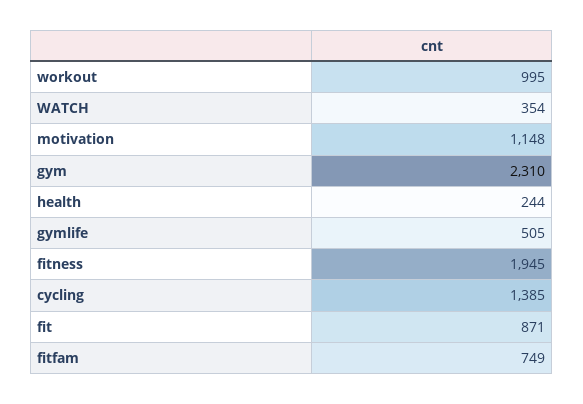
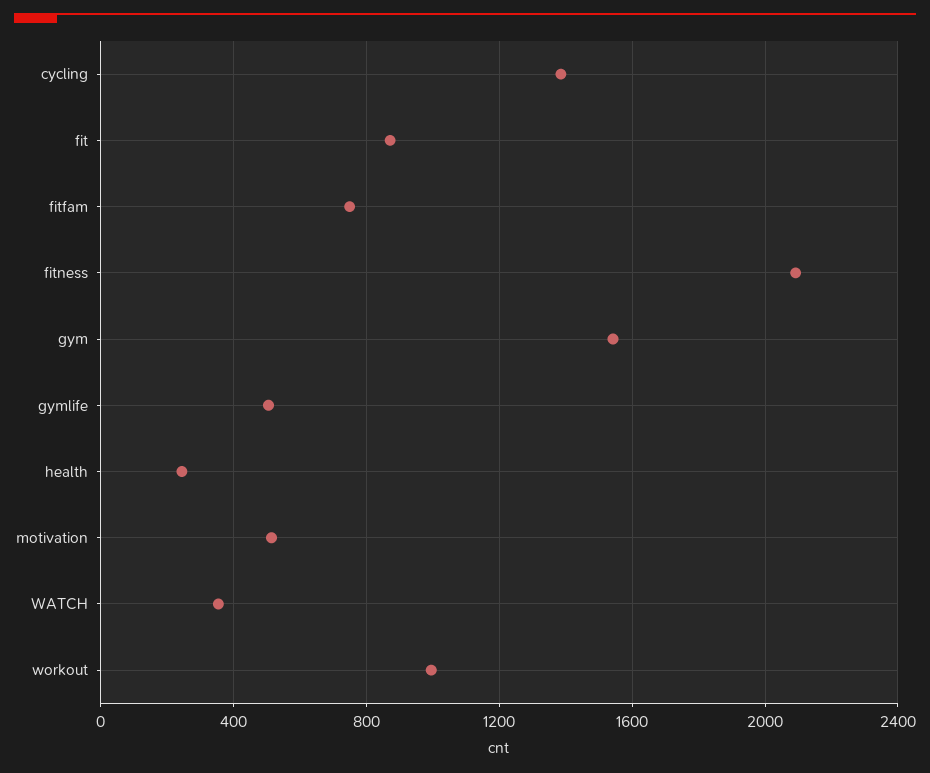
motivation: 1148 -> 500
gym: 2310 -> 1550
fitness: 1945 -> 2100

